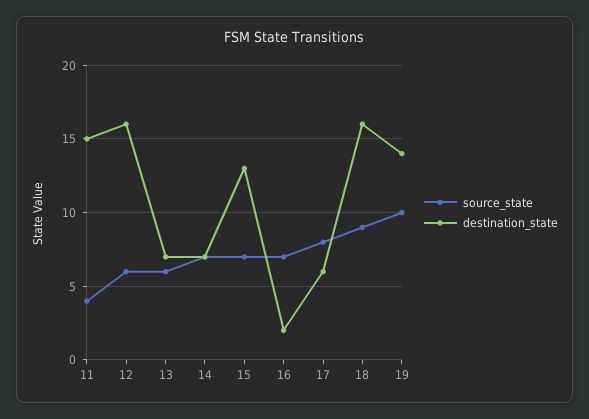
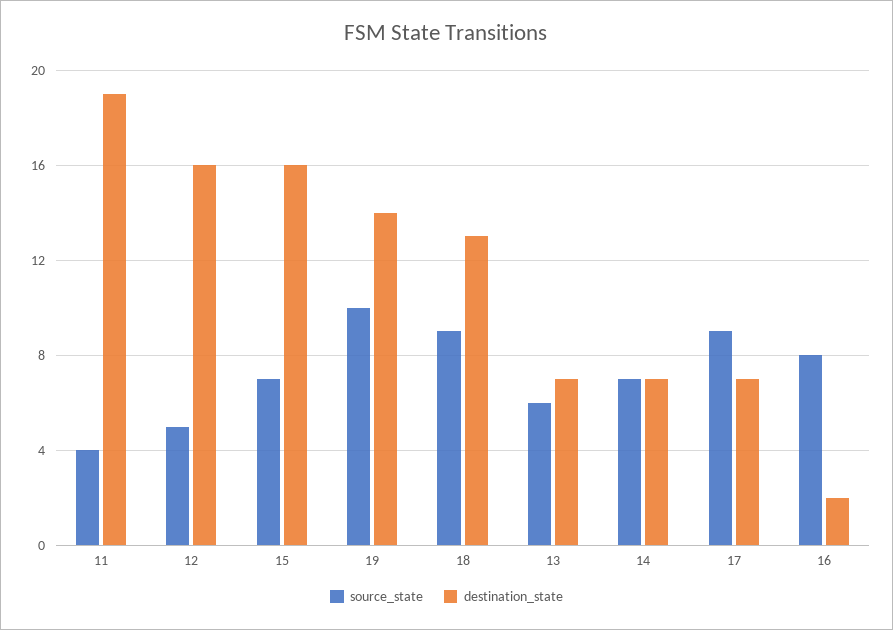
destination_state, 11: 15 -> 19
source_state, 12: 6 -> 5
destination_state, 15: 13 -> 16
source_state, 16: 7 -> 8
source_state, 17: 8 -> 9
destination_state, 17: 6 -> 7
destination_state, 18: 16 -> 13

